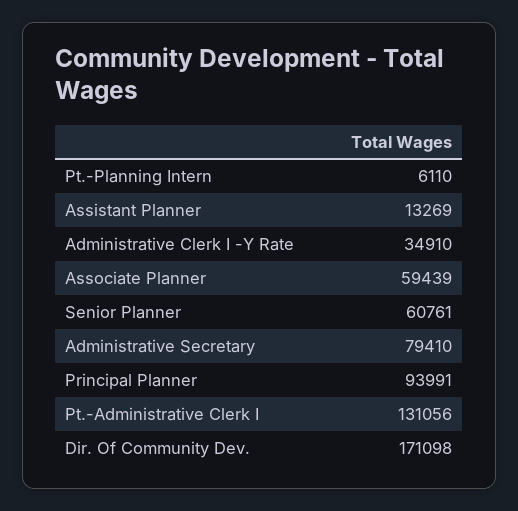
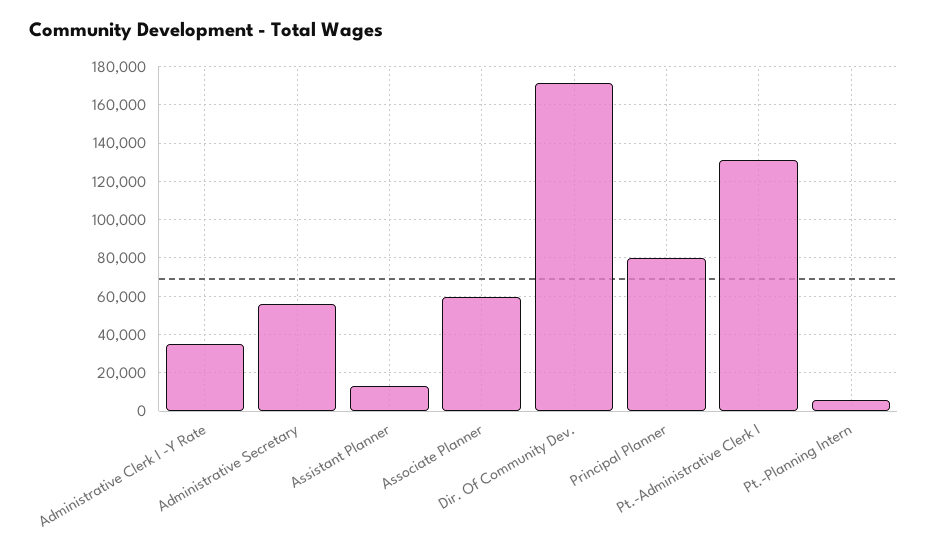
Senior Planner: 60761 -> none
Administrative Secretary: 79410 -> 55000
Principal Planner: 93991 -> 80000

